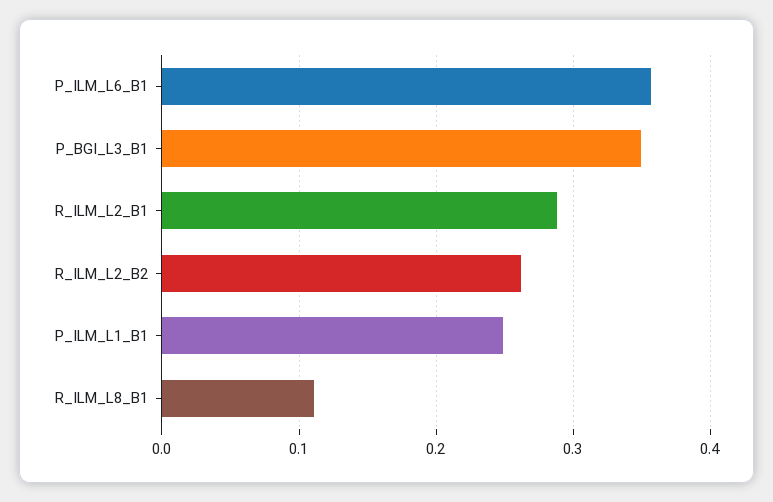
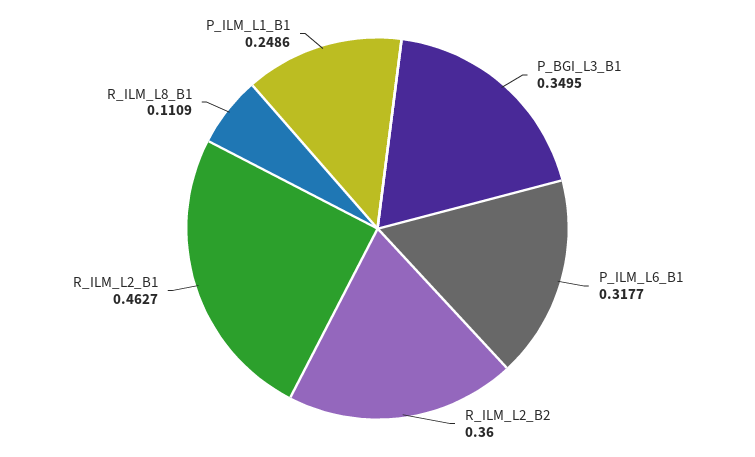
P_ILM_L6_B1: 0.36 -> 0.3177
R_ILM_L2_B1: 0.29 -> 0.4627
R_ILM_L2_B2: 0.26 -> 0.36

